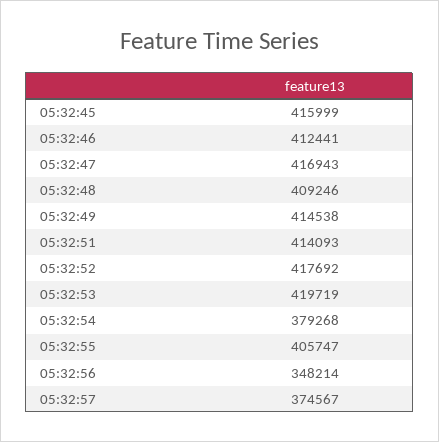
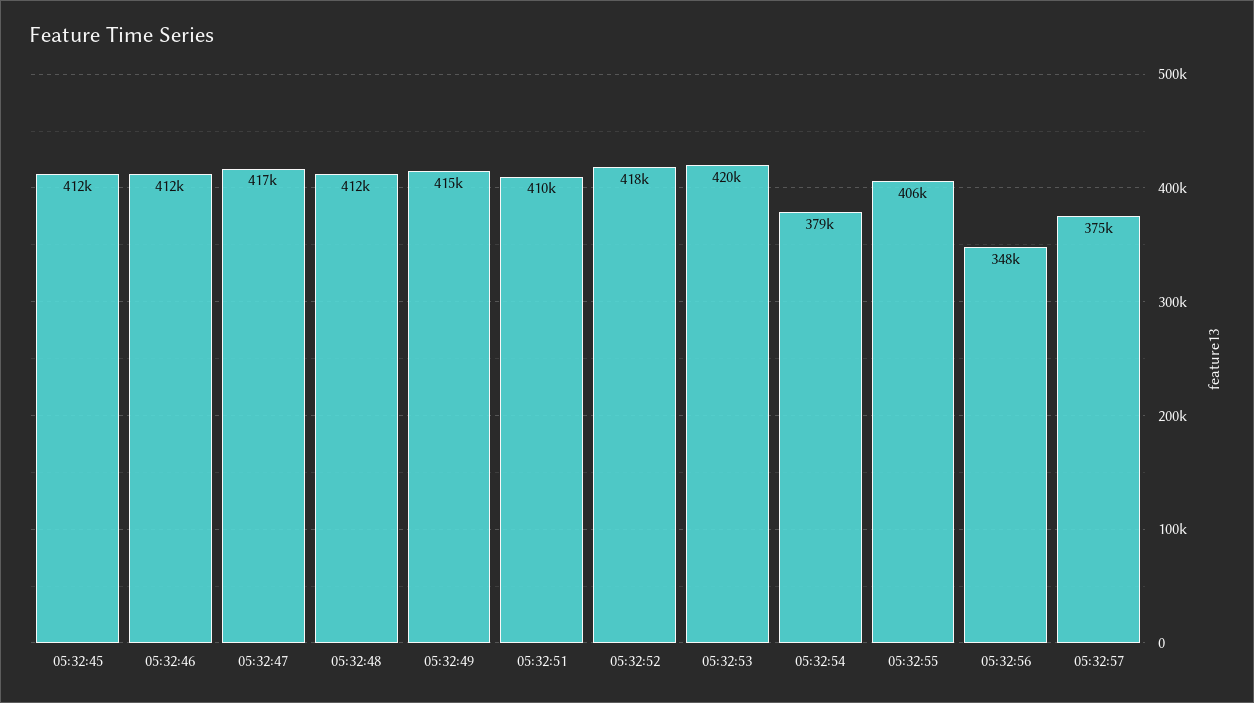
05:32:45: 415999 -> 412000
05:32:48: 409246 -> 412000
05:32:51: 414093 -> 410000

